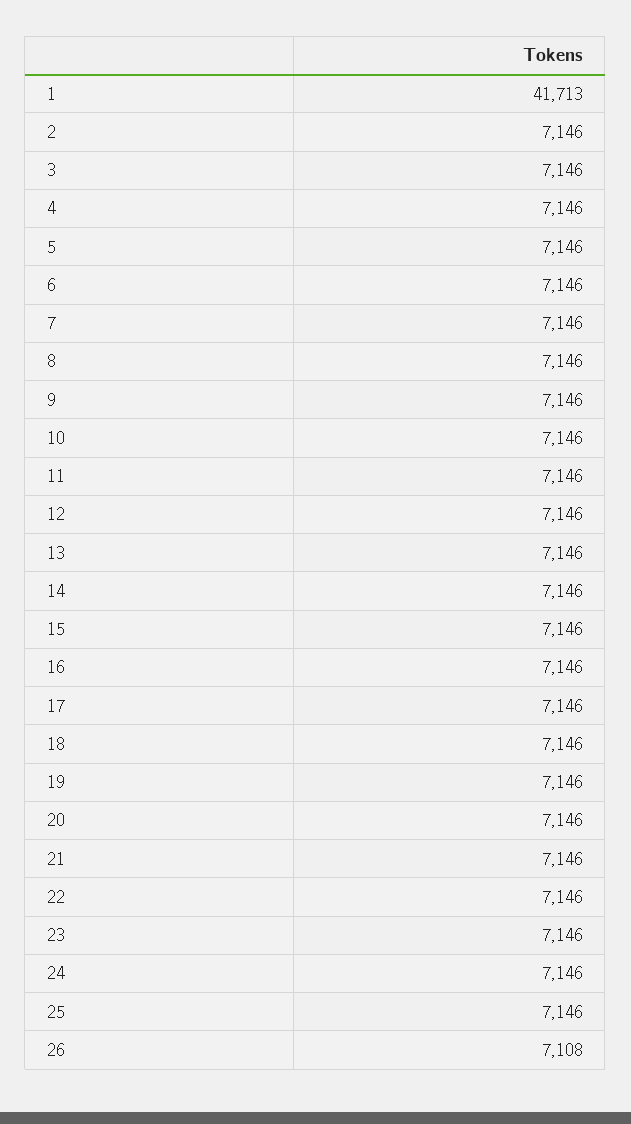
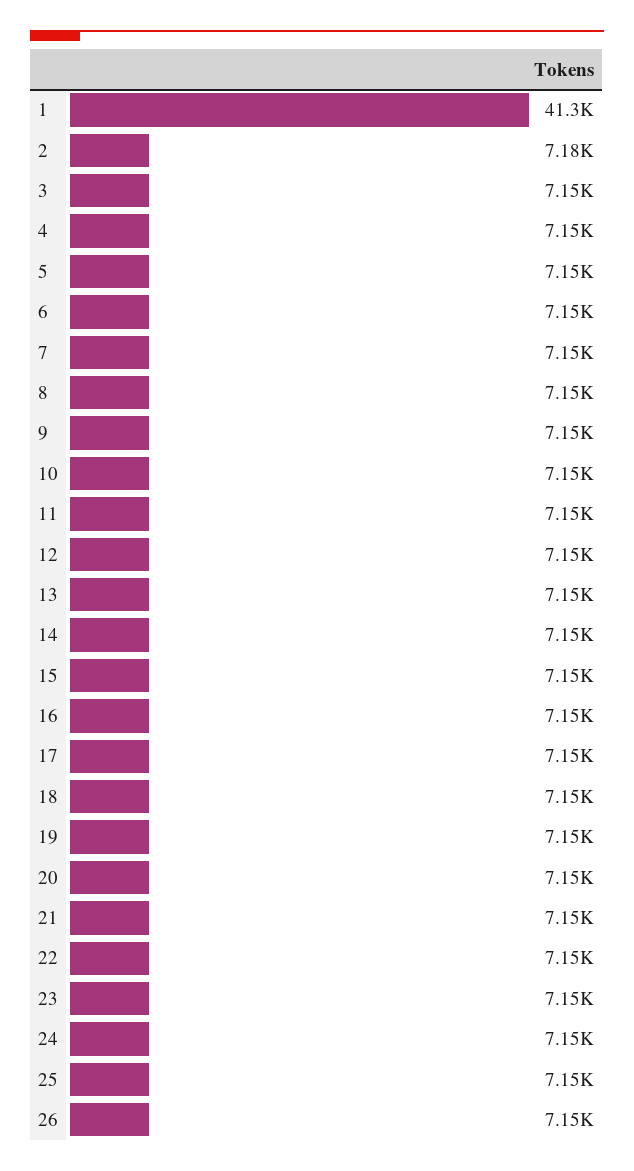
1: 41713 -> 41300
2: 7146 -> 7180
26: 7108 -> 7150

